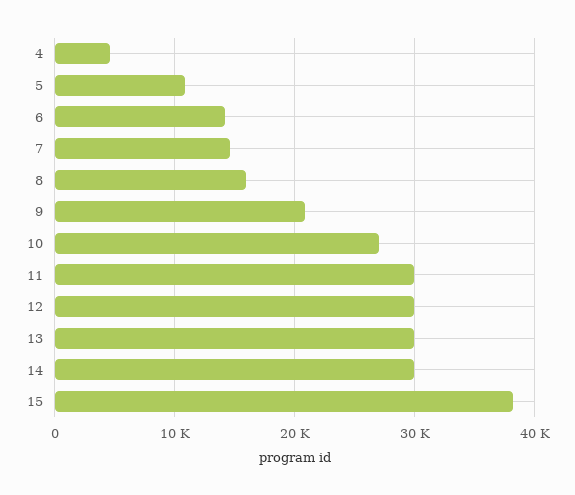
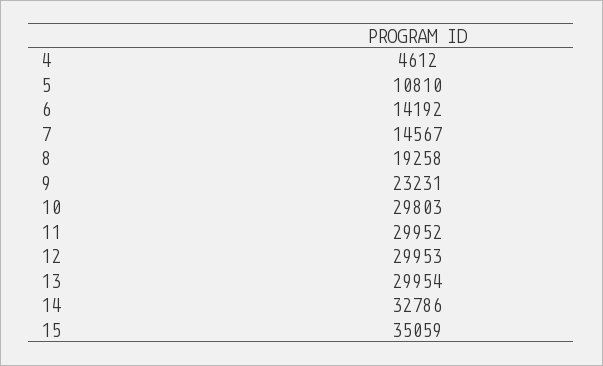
8: 16000 -> 19258
9: 21000 -> 23231
10: 27000 -> 29803
14: 30000 -> 32786
15: 38000 -> 35059

